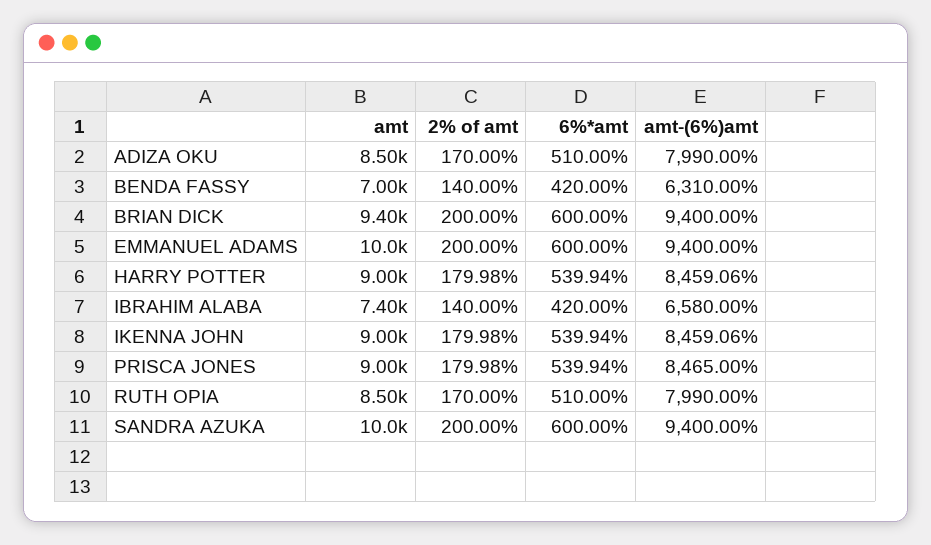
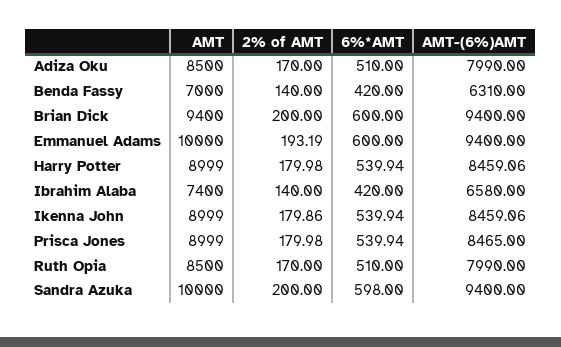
2% of amt, EMMANUEL ADAMS: 200 -> 193.19
2% of amt, IKENNA JOHN: 179.98 -> 179.86
6%*amt, SANDRA AZUKA: 600 -> 598

